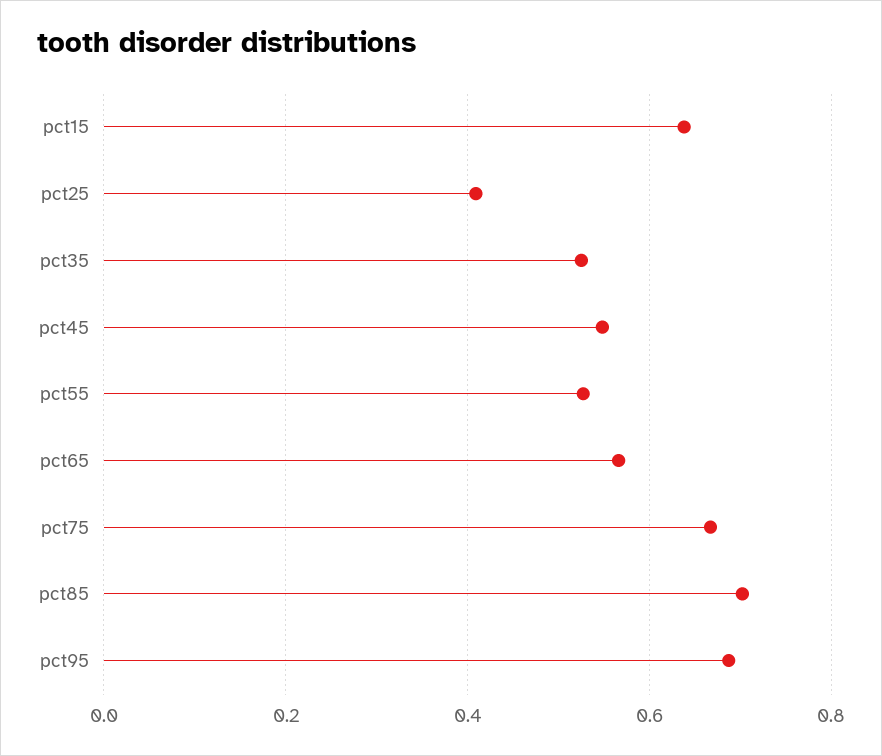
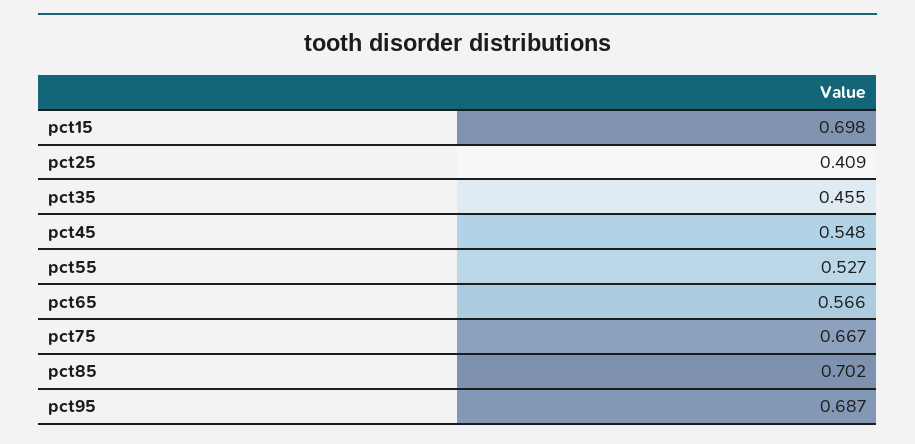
pct15: 0.64 -> 0.698
pct35: 0.52 -> 0.455

